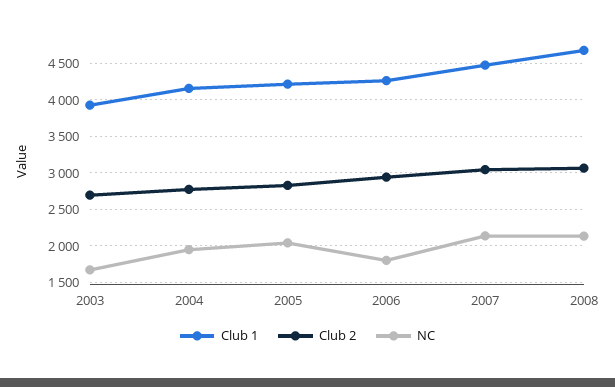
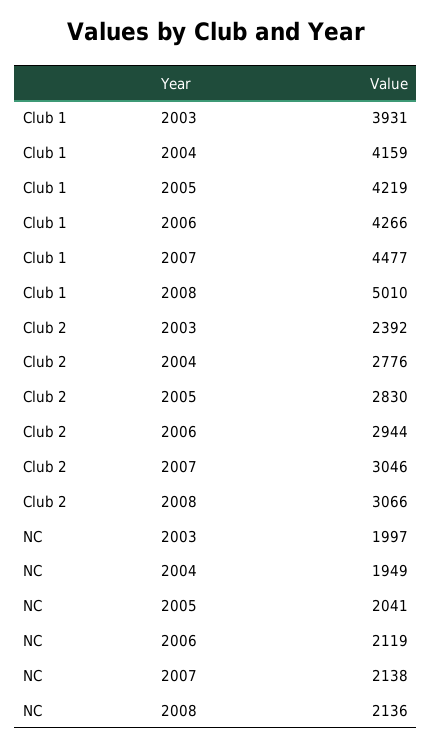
Club 2, 2003: 2700 -> 2392
NC, 2003: 1700 -> 1997
NC, 2006: 1800 -> 2119
Club 1, 2008: 4700 -> 5010

